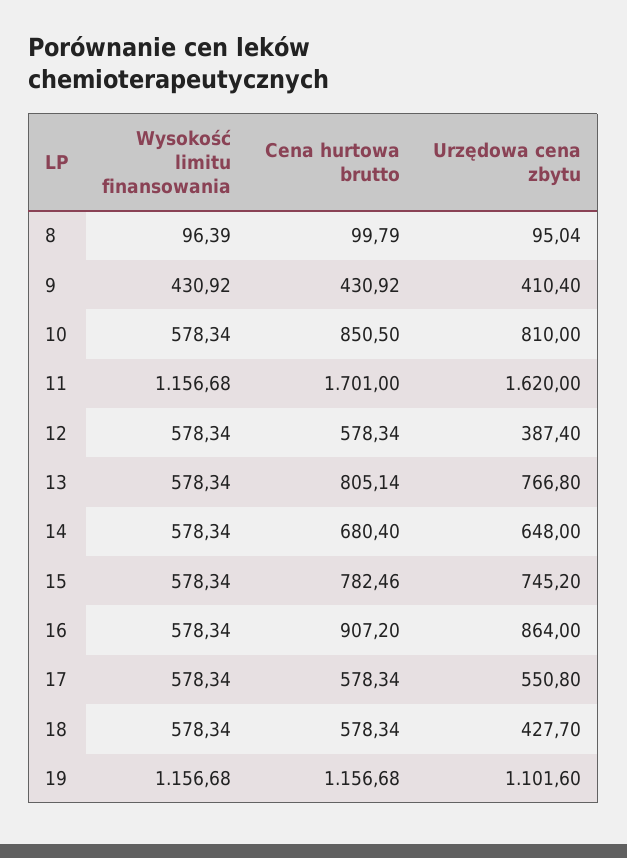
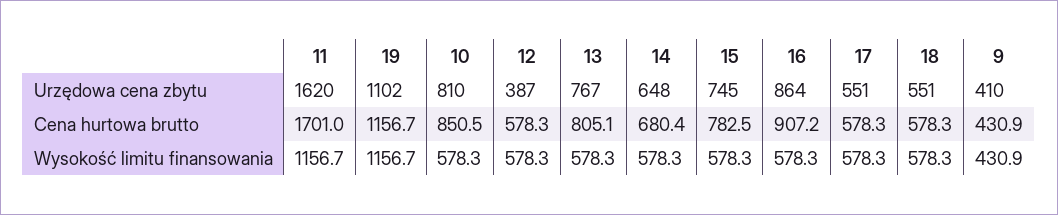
Wysokość limitu finansowania, 8: 96.39 -> none
Cena hurtowa brutto, 8: 99.79 -> none
Urzędowa cena zbytu, 8: 95.04 -> none
Urzędowa cena zbytu, 18: 427.7 -> 551

